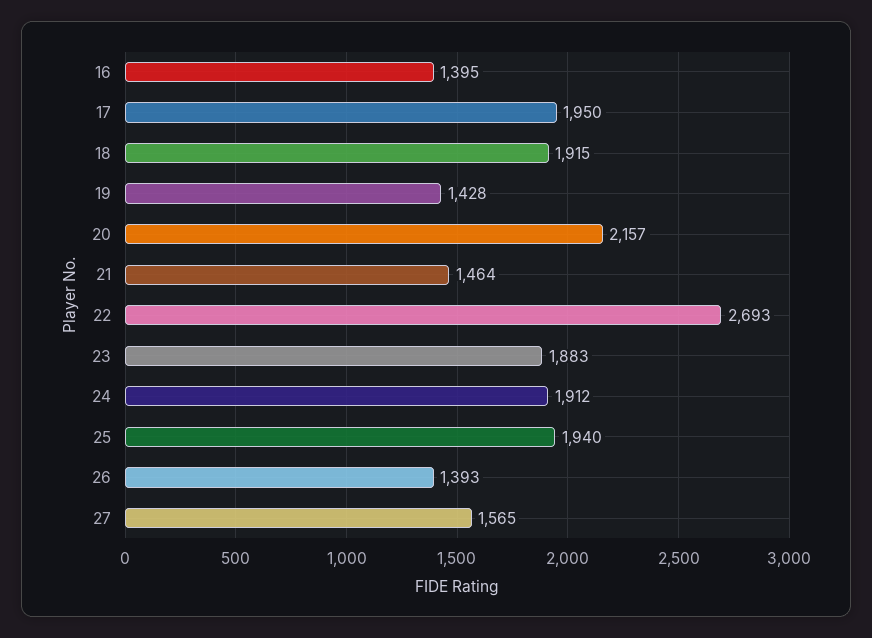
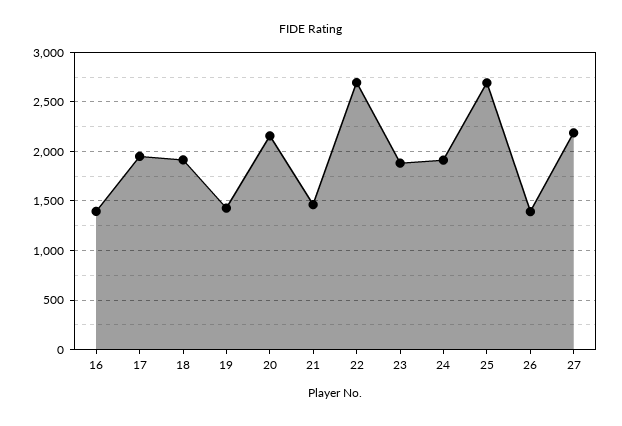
25: 1940 -> 2700
27: 1565 -> 2200

